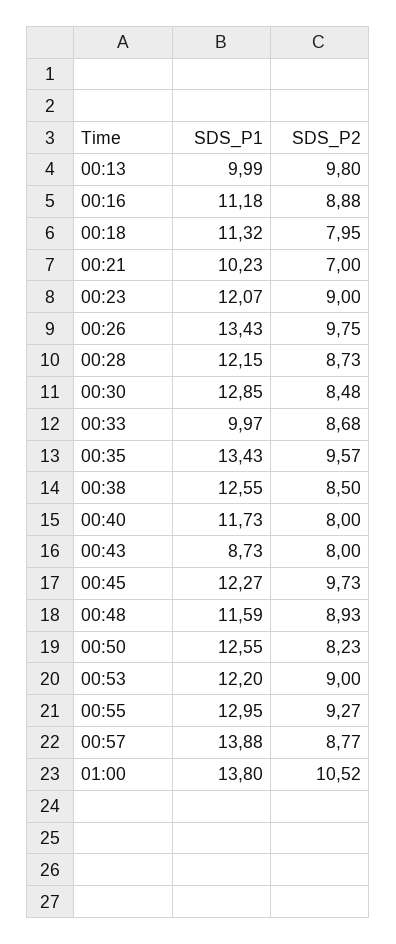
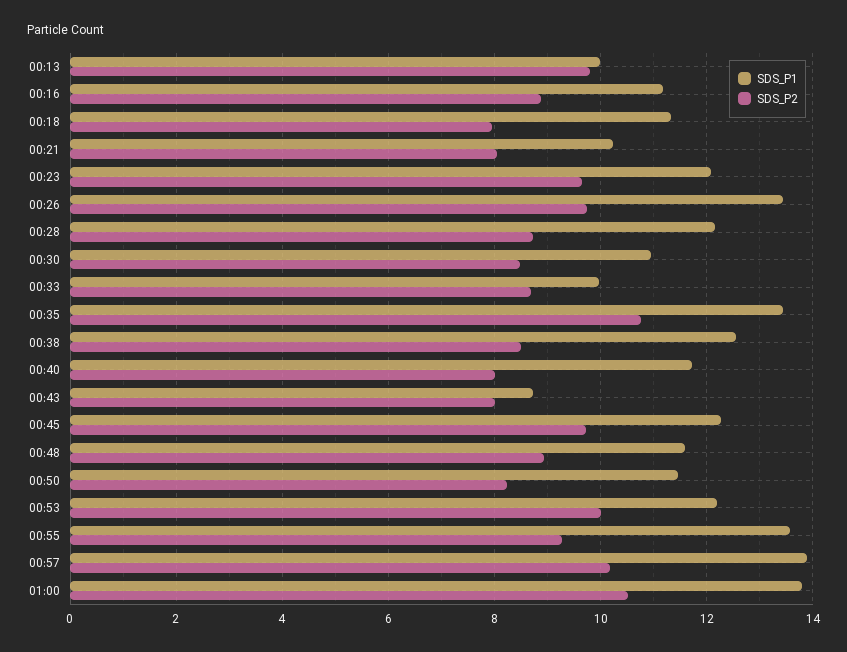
SDS_P2, 00:21: 7 -> 8
SDS_P2, 00:23: 9 -> 9.6
SDS_P1, 00:30: 12.85 -> 11
SDS_P2, 00:35: 9.57 -> 10.8
SDS_P1, 00:50: 12.55 -> 11.4
SDS_P2, 00:53: 9 -> 10
SDS_P1, 00:55: 12.95 -> 13.6
SDS_P2, 00:57: 8.77 -> 10.2

